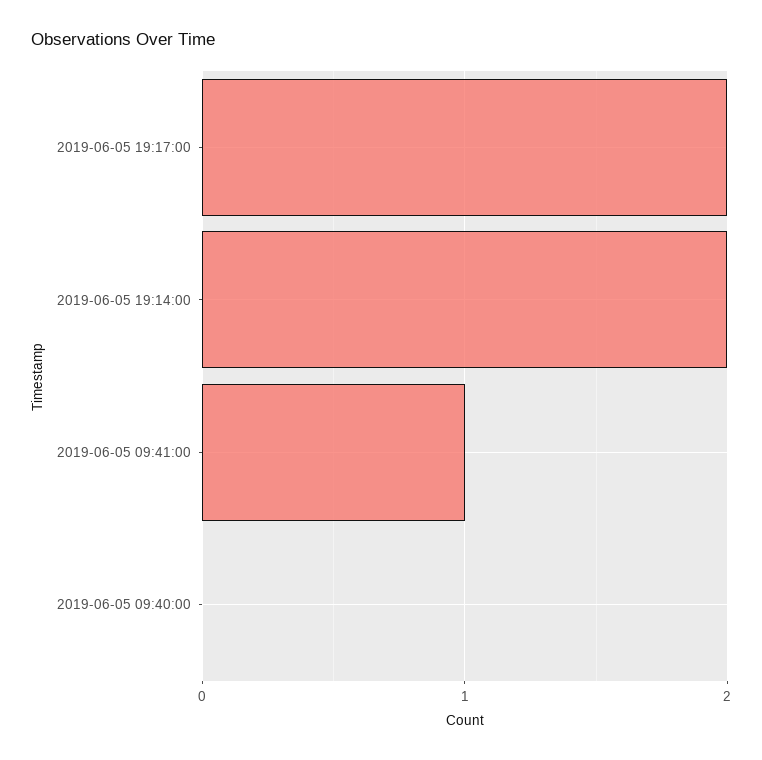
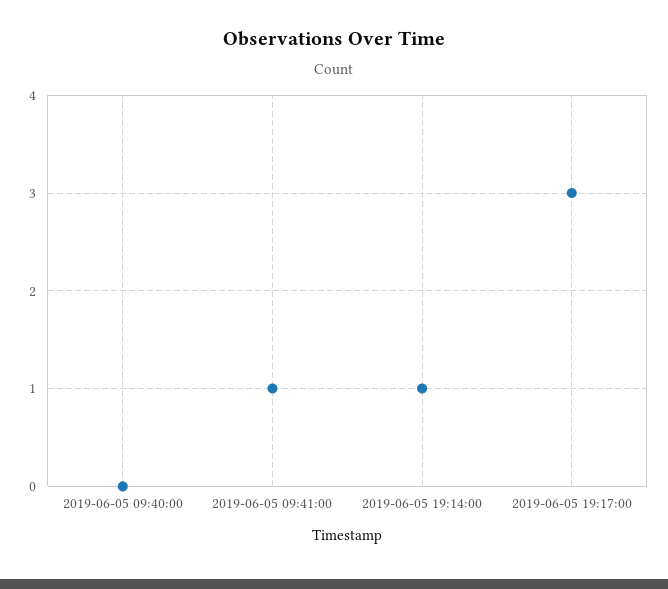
2019-06-05 19:17:00: 2 -> 3
2019-06-05 19:14:00: 2 -> 1

